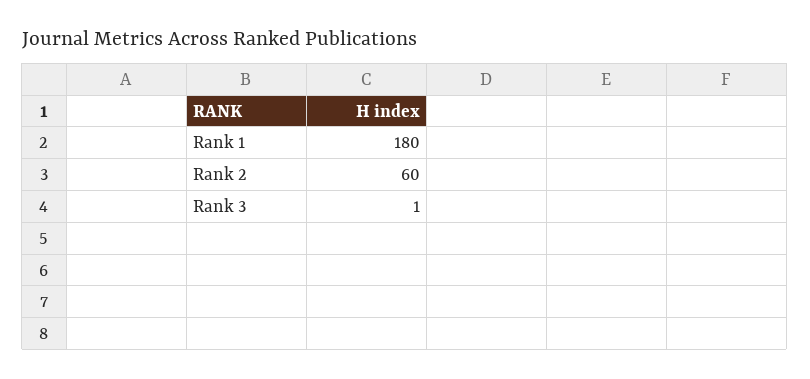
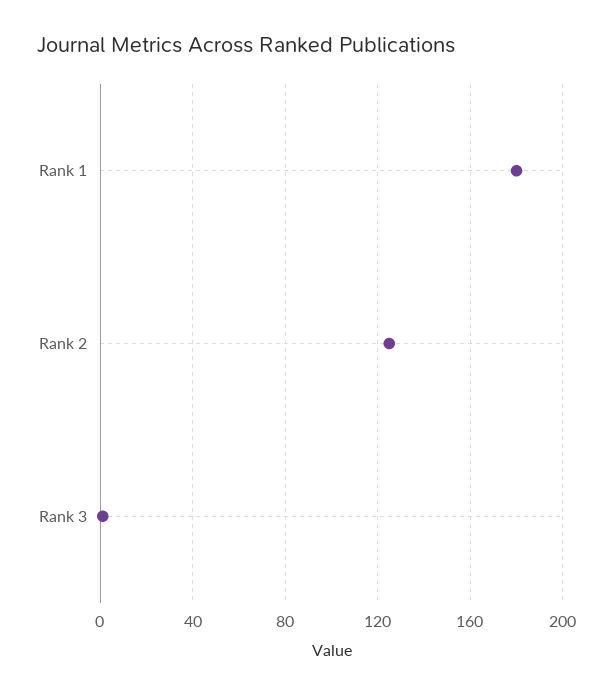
Rank 2: 60 -> 125

